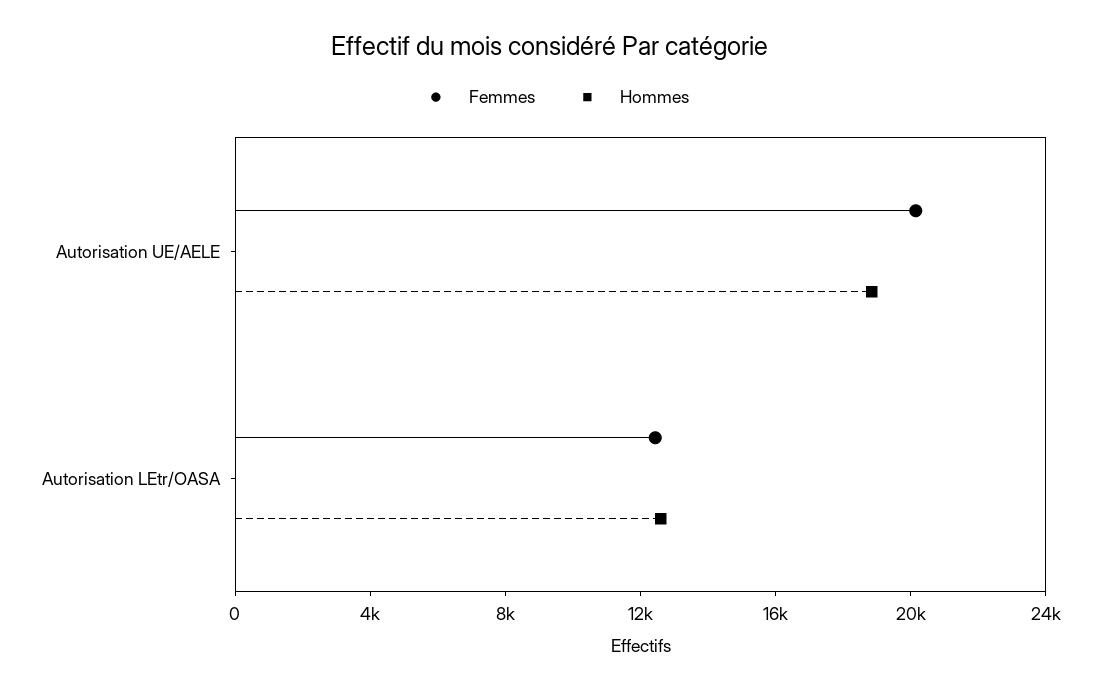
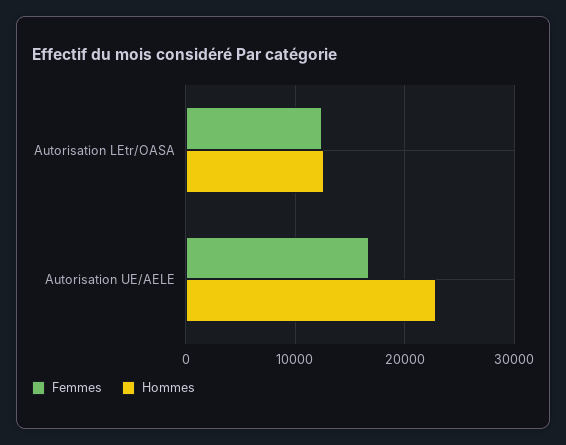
Femmes, Autorisation UE/AELE: 20000 -> 17000
Hommes, Autorisation UE/AELE: 19000 -> 23000

